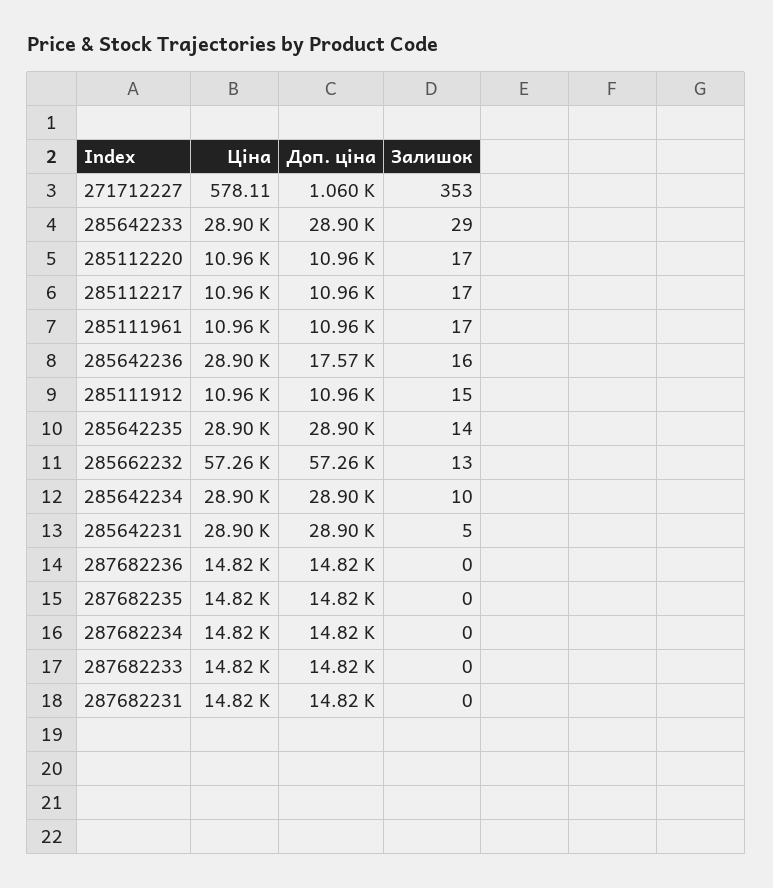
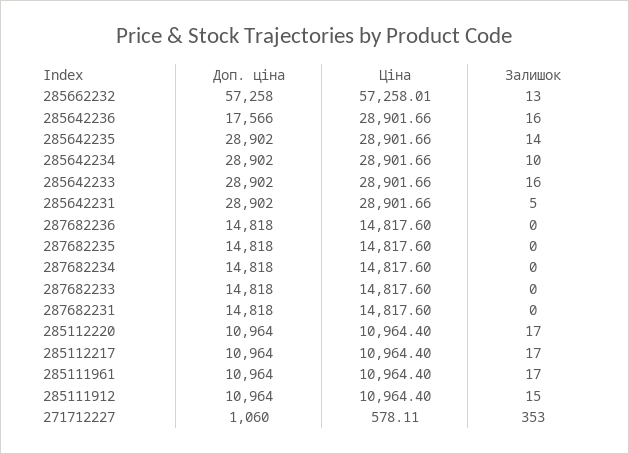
Залишок, 285642233: 29 -> 16

